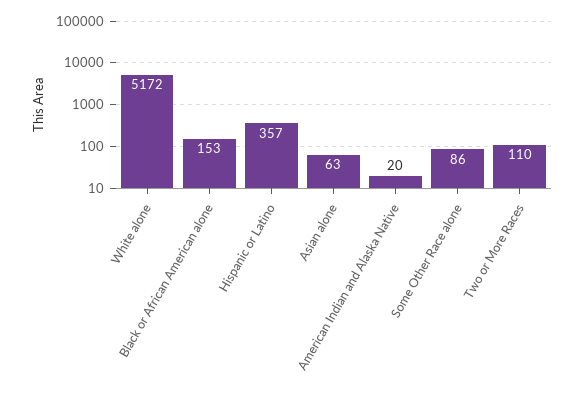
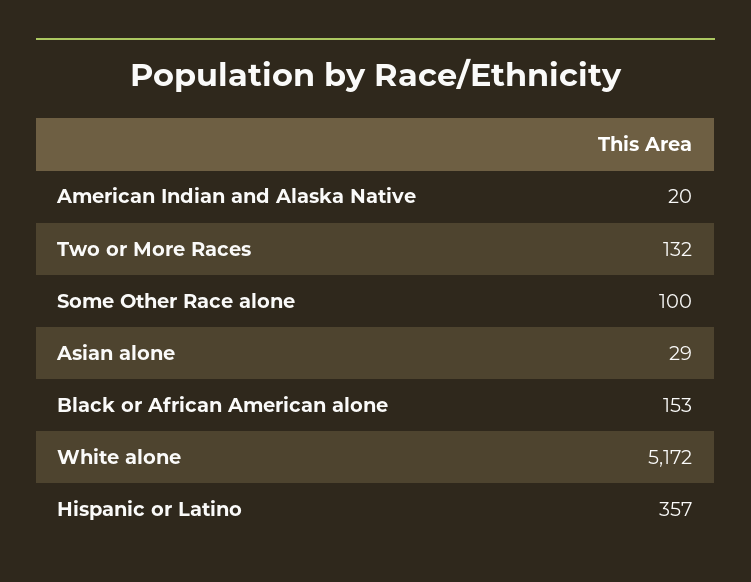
Asian alone: 63 -> 29
Some Other Race alone: 86 -> 100
Two or More Races: 110 -> 132

